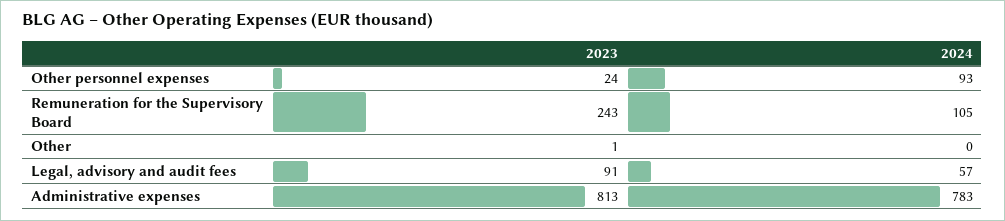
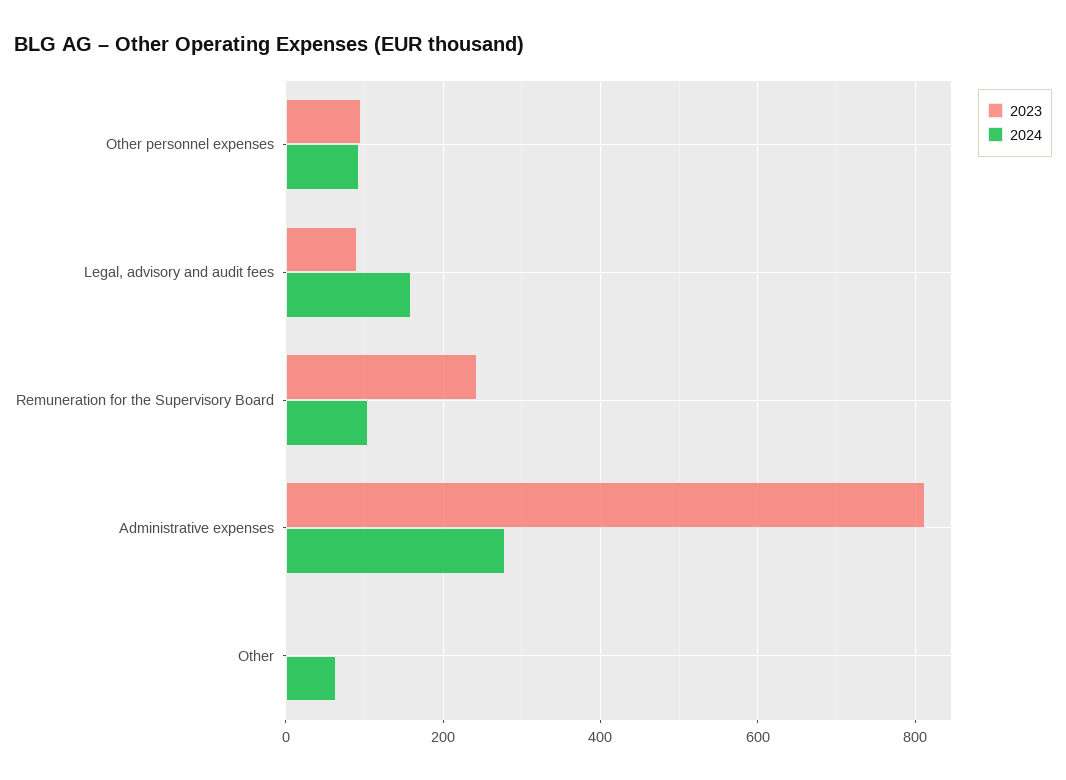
2023, Other personnel expenses: 24 -> 100
2024, Other: 0 -> 60
2024, Legal, advisory and audit fees: 57 -> 160
2024, Administrative expenses: 783 -> 280

